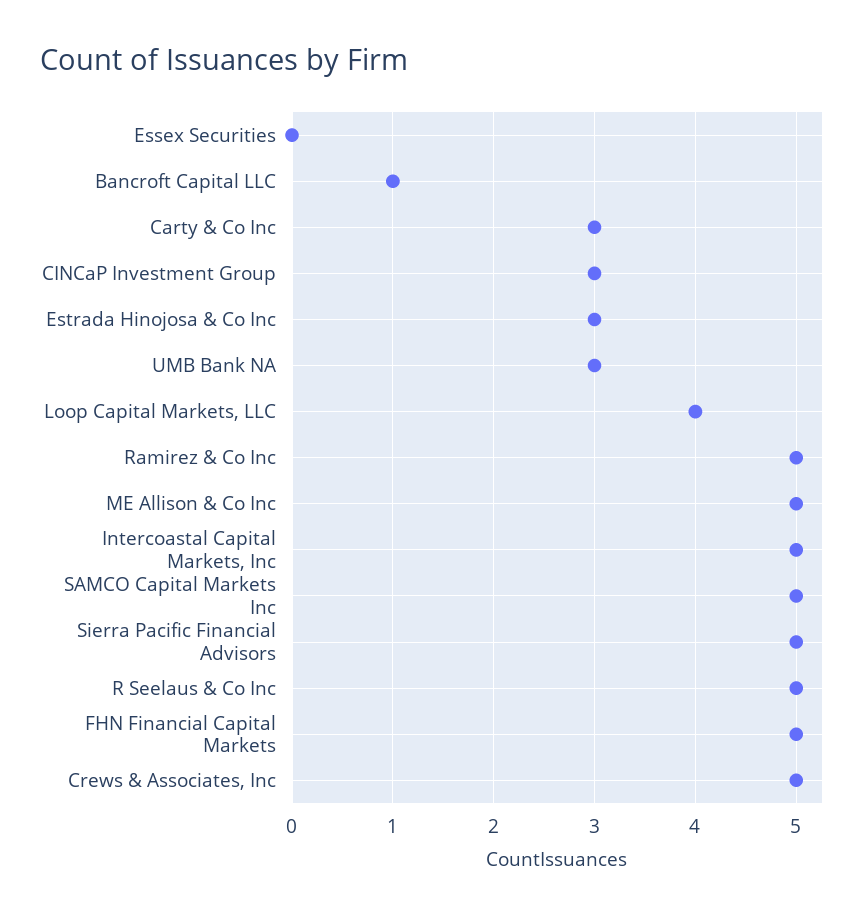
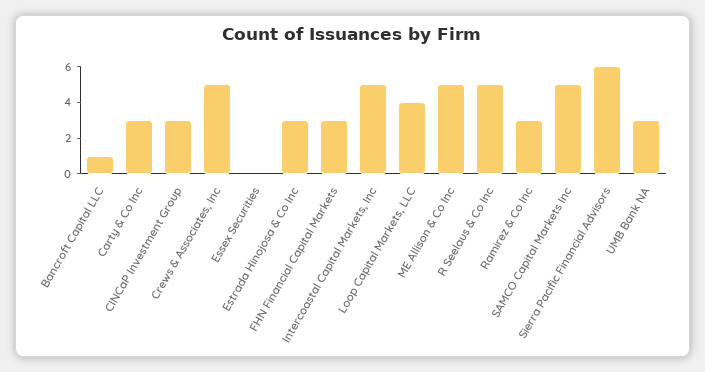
Ramirez & Co Inc: 5 -> 3
Sierra Pacific Financial Advisors: 5 -> 6
FHN Financial Capital Markets: 5 -> 3

